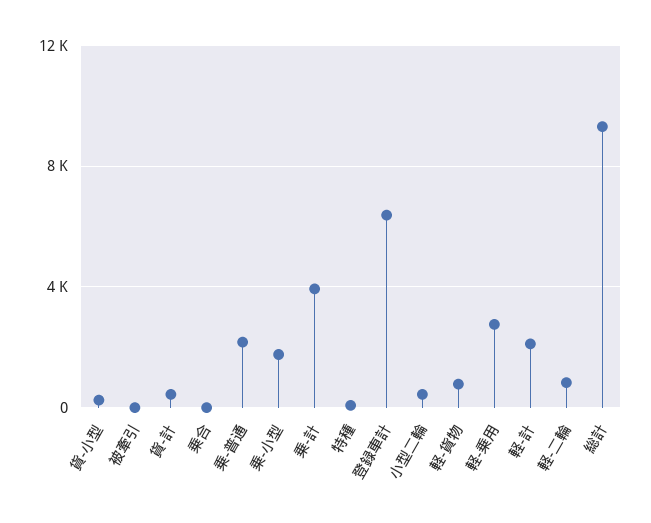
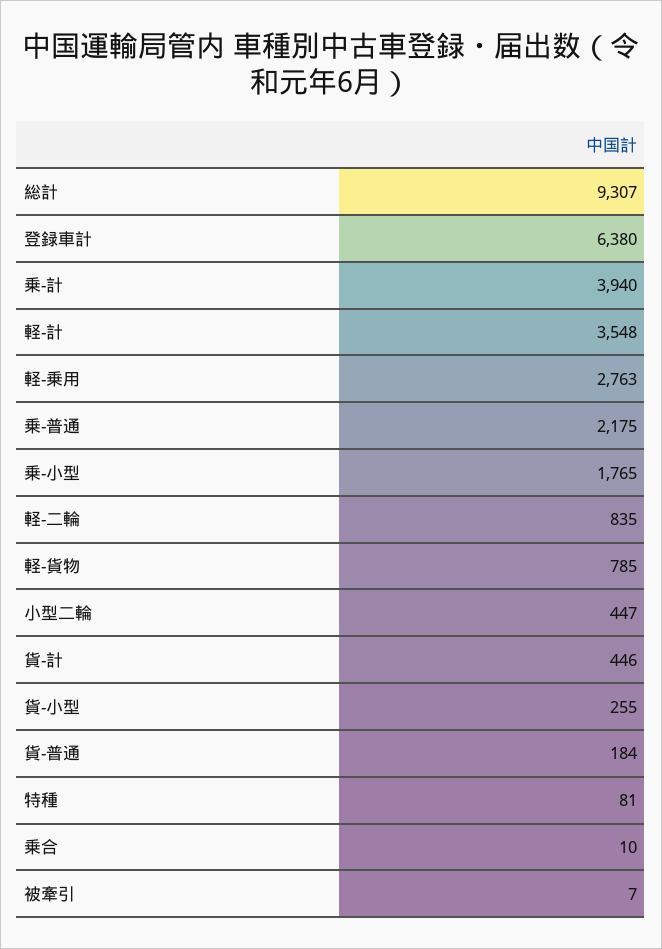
軽-計: 2000 -> 3548
貨-普通: none -> 184

